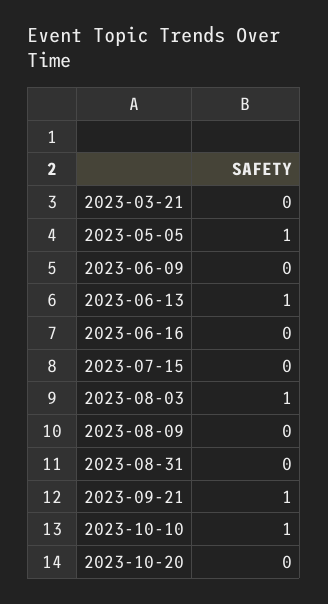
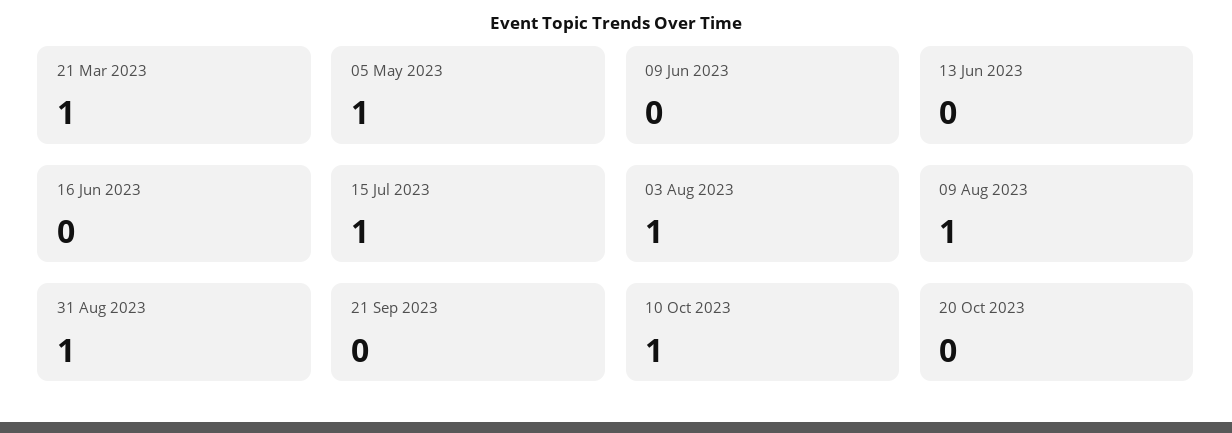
2023-03-21: 0 -> 1
2023-06-13: 1 -> 0
2023-07-15: 0 -> 1
2023-08-09: 0 -> 1
2023-08-31: 0 -> 1
2023-09-21: 1 -> 0

